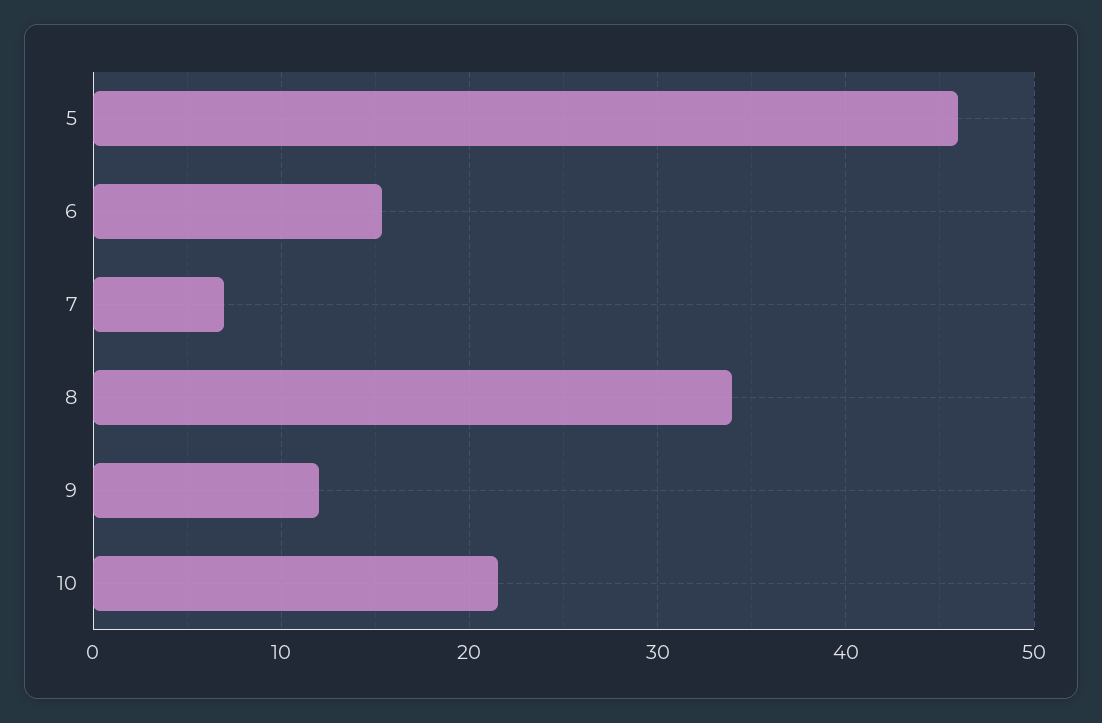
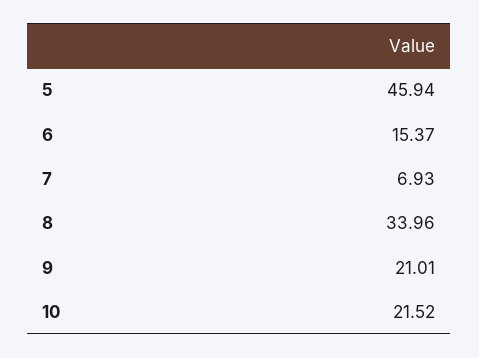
9: 12 -> 21.01

